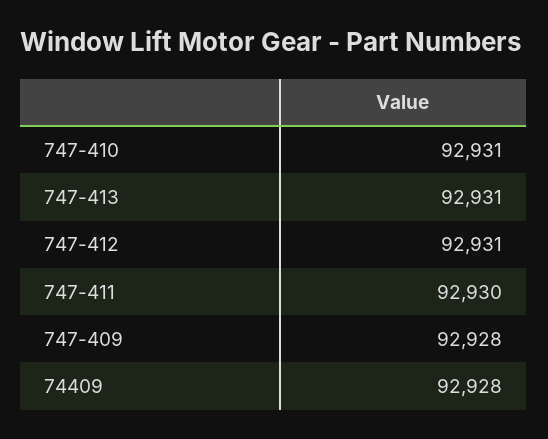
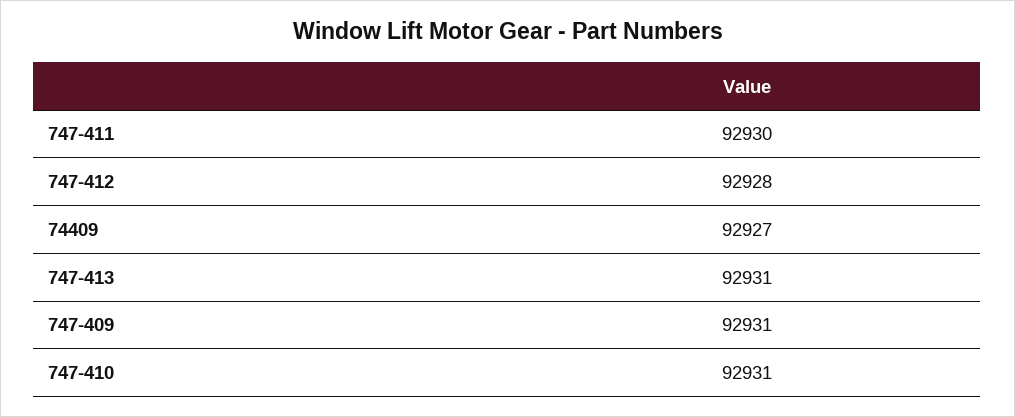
747-412: 92931 -> 92928
747-409: 92928 -> 92931
74409: 92928 -> 92927

